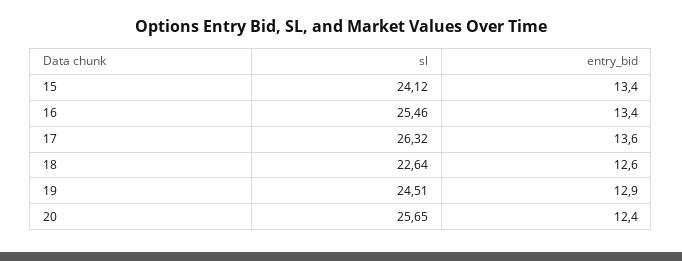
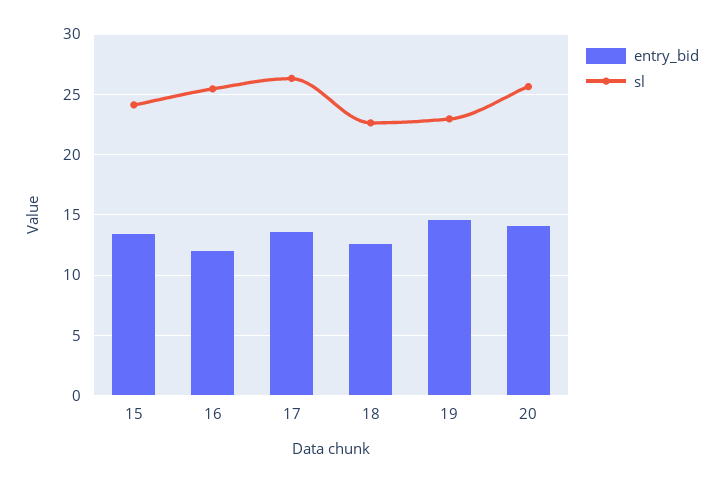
entry_bid, 16: 13.4 -> 12
sl, 19: 24.51 -> 23
entry_bid, 19: 12.9 -> 14.5
entry_bid, 20: 12.4 -> 14

